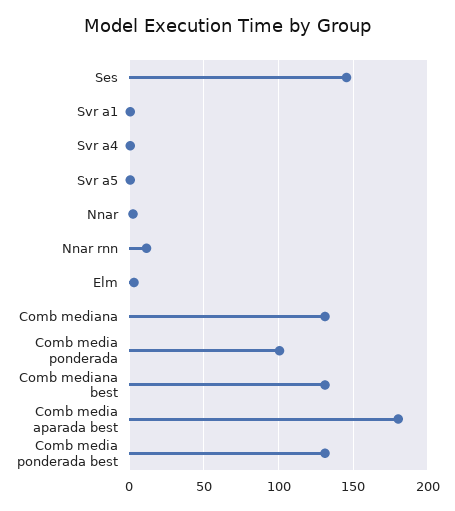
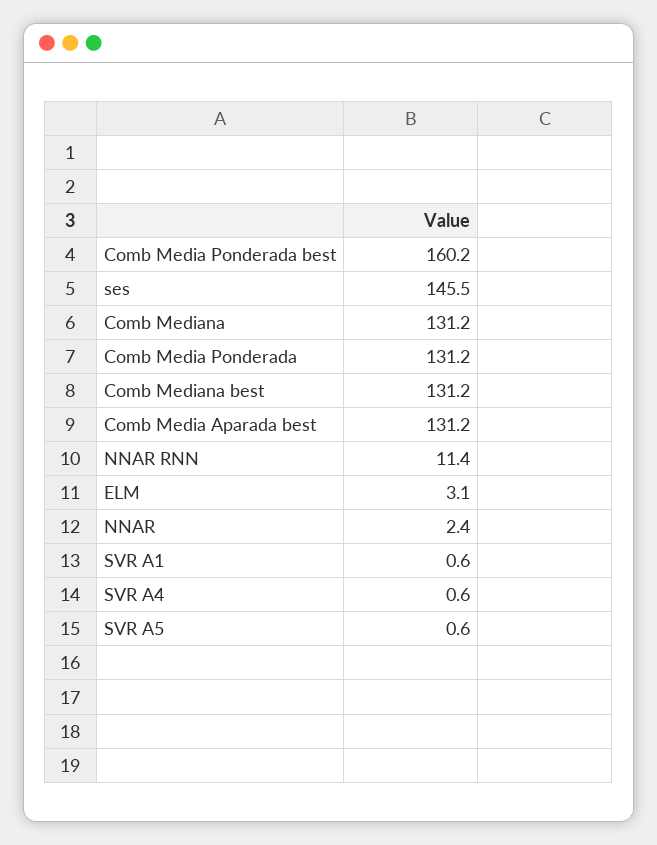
Comb media ponderada: 100 -> 131.2
Comb media aparada best: 180 -> 131.2
Comb media ponderada best: 130 -> 160.2

